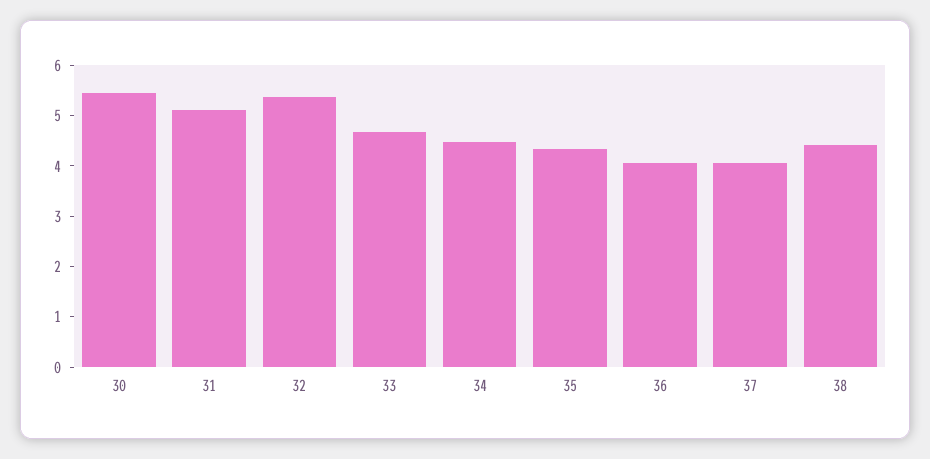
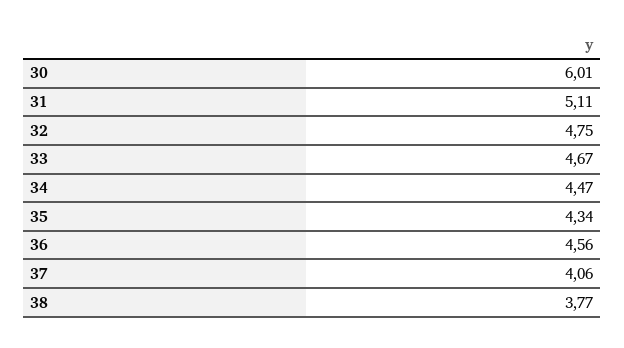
30: 5.4 -> 6.01
32: 5.4 -> 4.75
36: 4 -> 4.56
38: 4.4 -> 3.77

